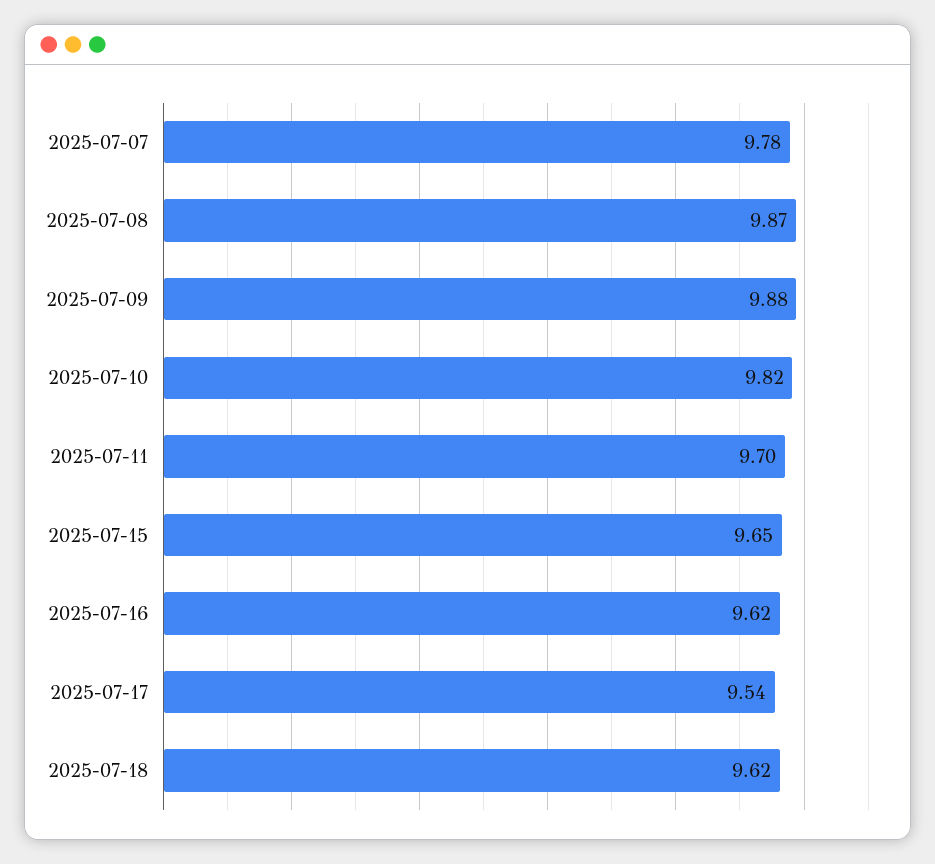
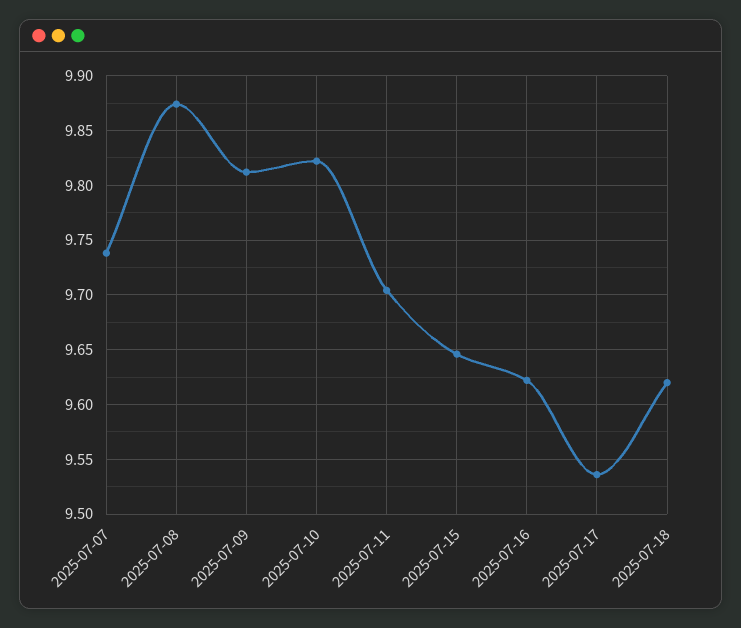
2025-07-07: 9.78 -> 9.74
2025-07-09: 9.88 -> 9.81

